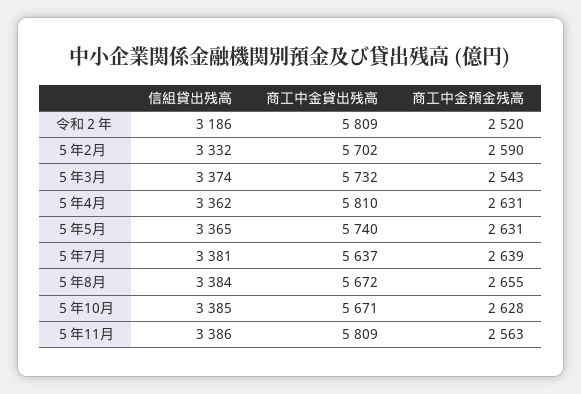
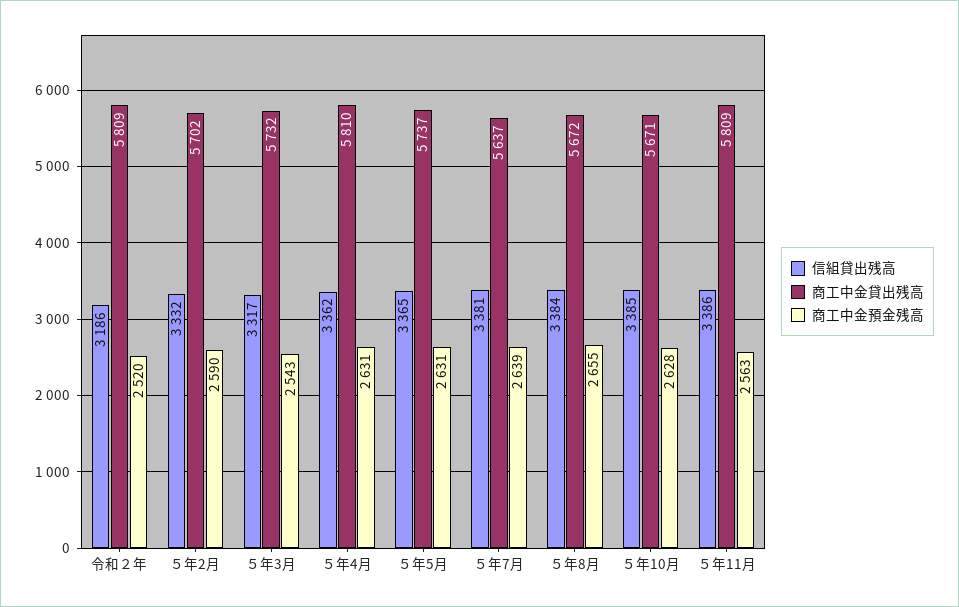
信組貸出残高, ５年3月: 3374 -> 3317
商工中金貸出残高, ５年5月: 5740 -> 5737

